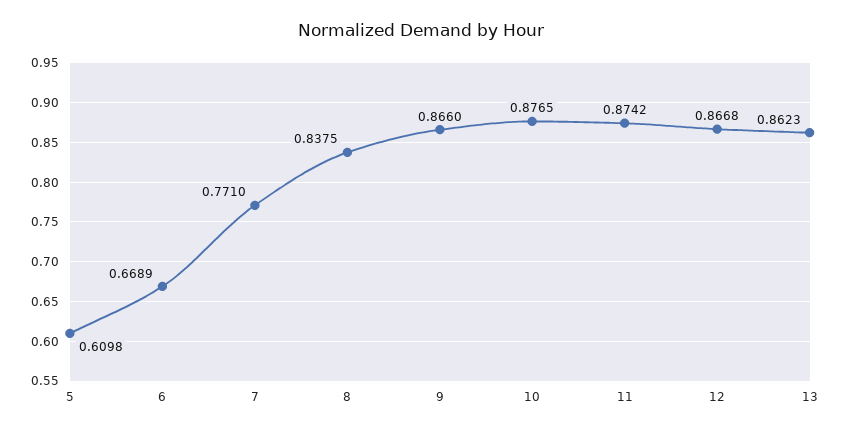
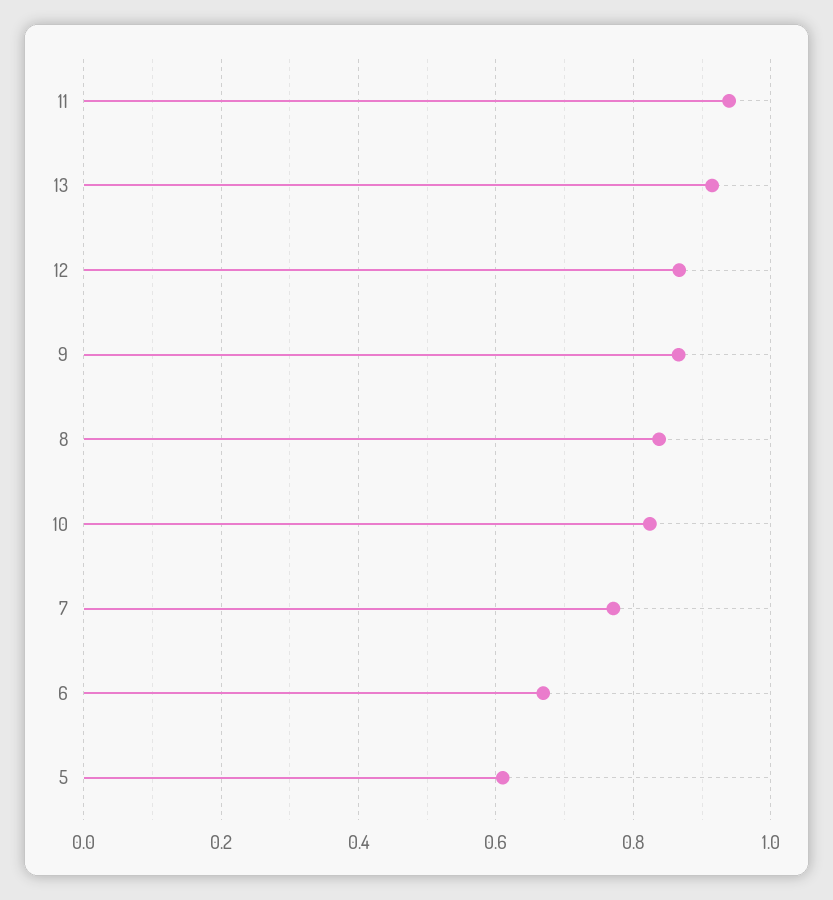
10: 0.8765 -> 0.82
11: 0.8742 -> 0.94
13: 0.8623 -> 0.92

